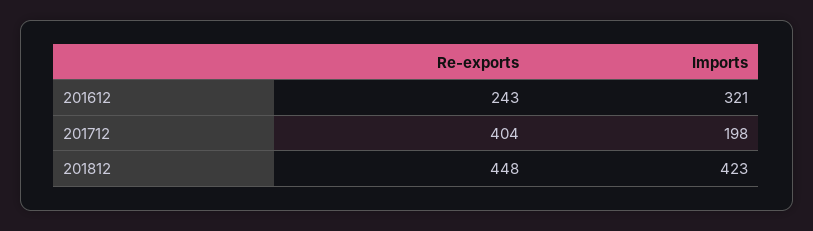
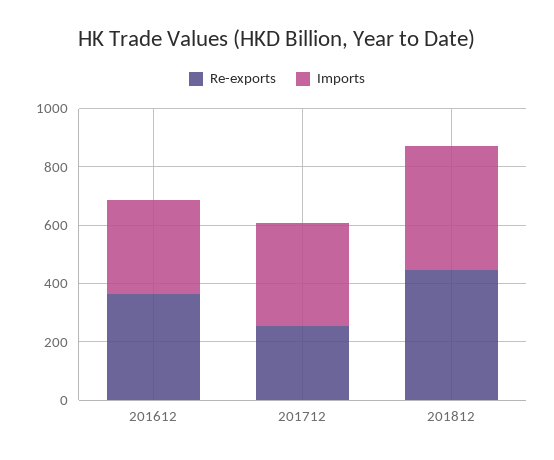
Re-exports, 201612: 243 -> 350
Re-exports, 201712: 404 -> 250
Imports, 201712: 198 -> 350

